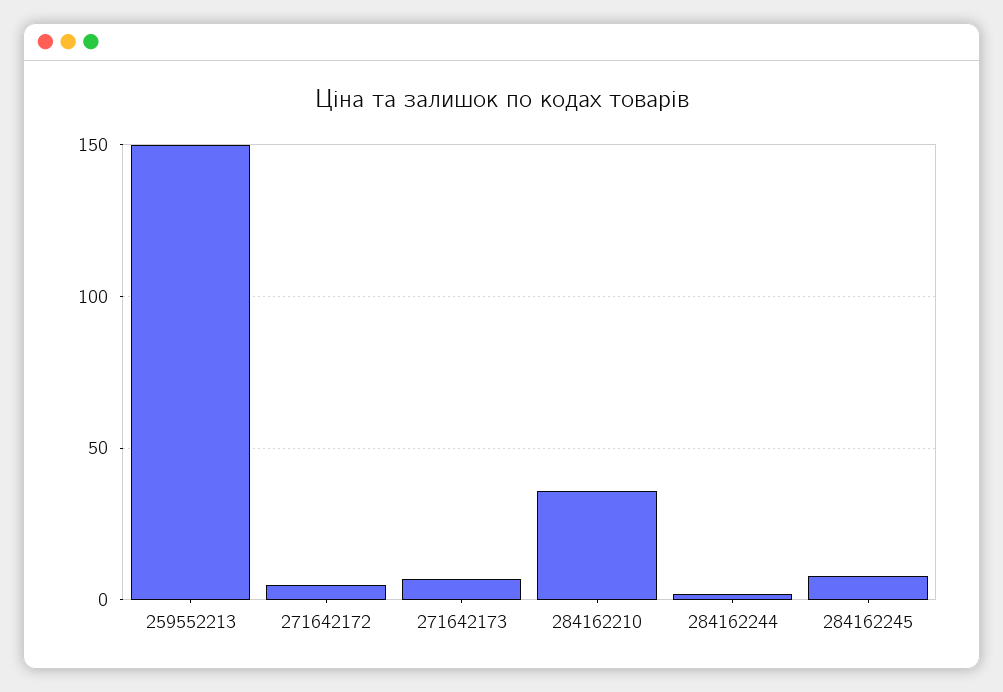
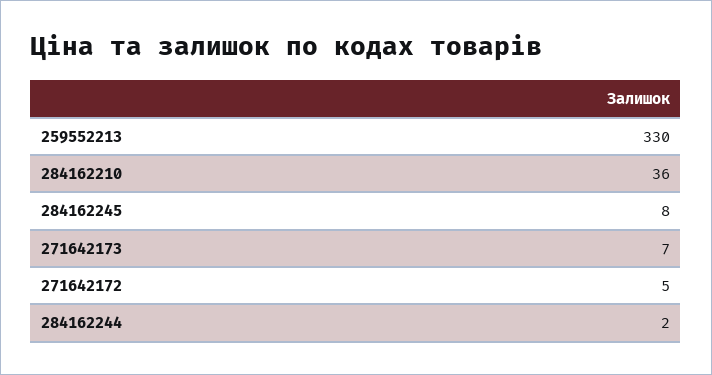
259552213: 150 -> 330

